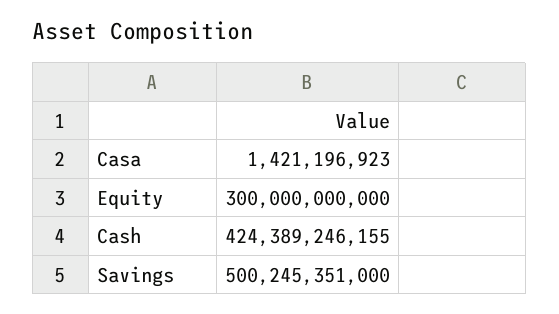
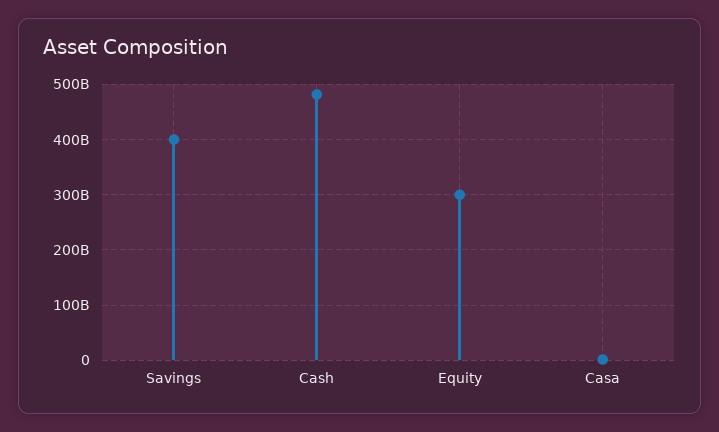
Cash: 424389246155 -> 480000000000
Savings: 500245351000 -> 400000000000

